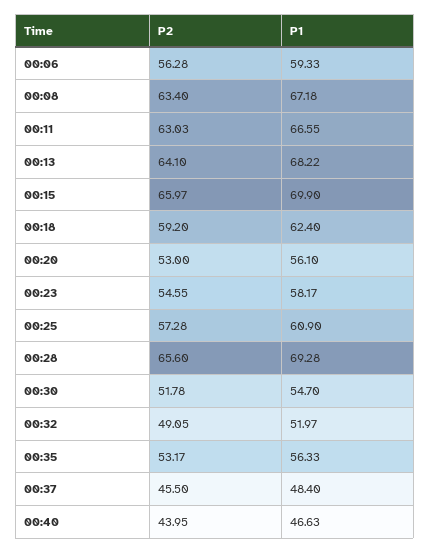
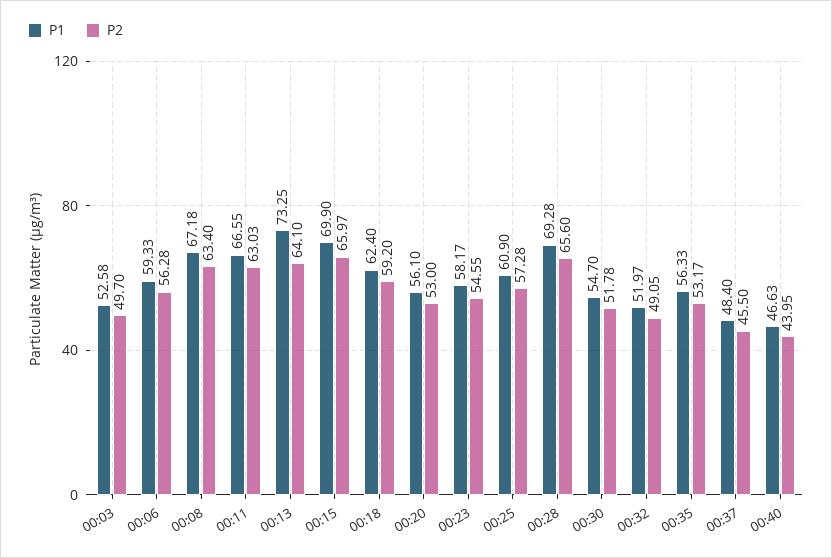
P1, 00:13: 68.22 -> 73.25
P1, 00:03: none -> 52.58
P2, 00:03: none -> 49.7

